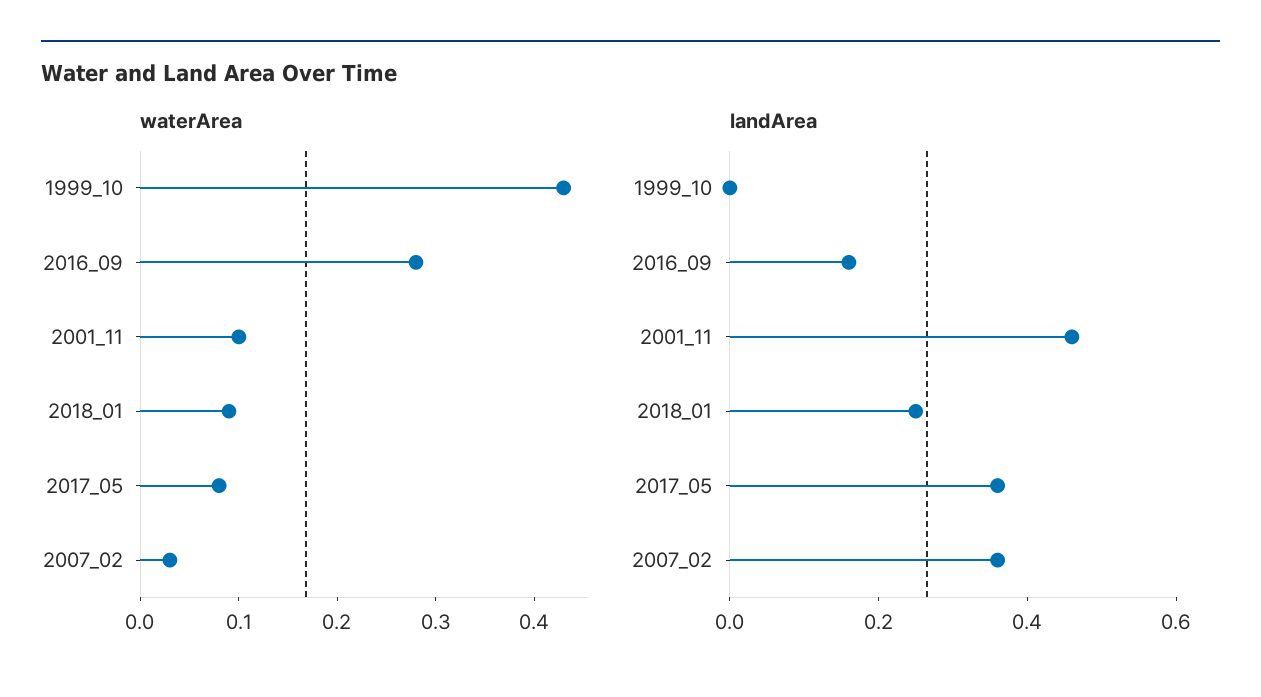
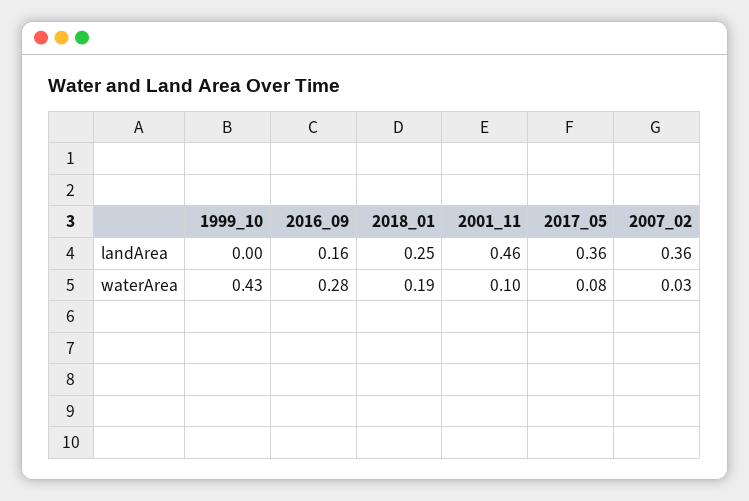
waterArea, 2018_01: 0.09 -> 0.19

